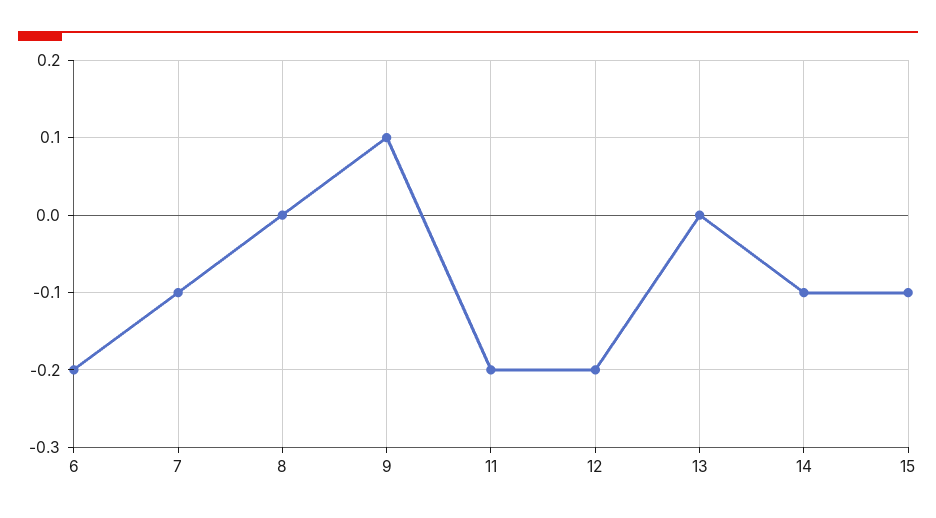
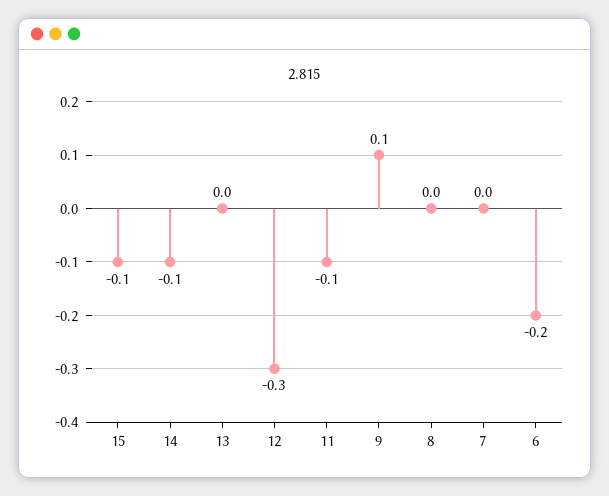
7: -0.1 -> 0
11: -0.2 -> -0.1
12: -0.2 -> -0.3

